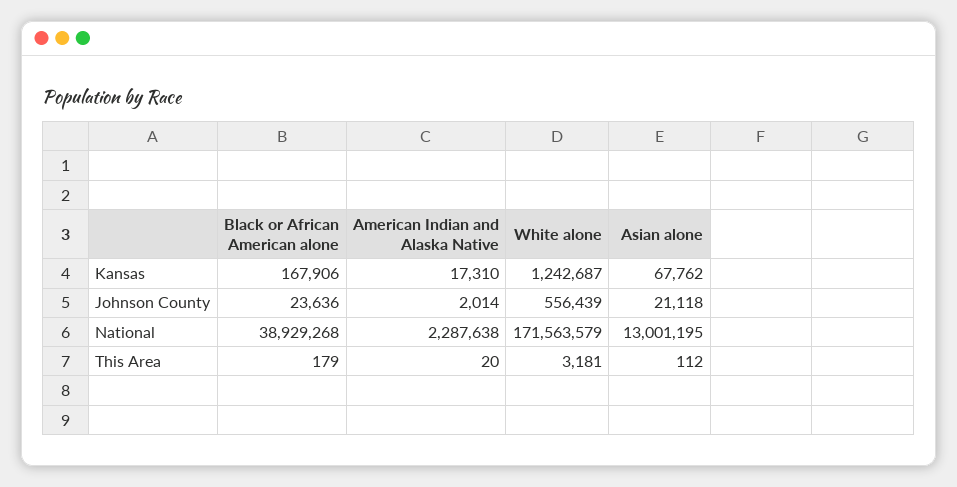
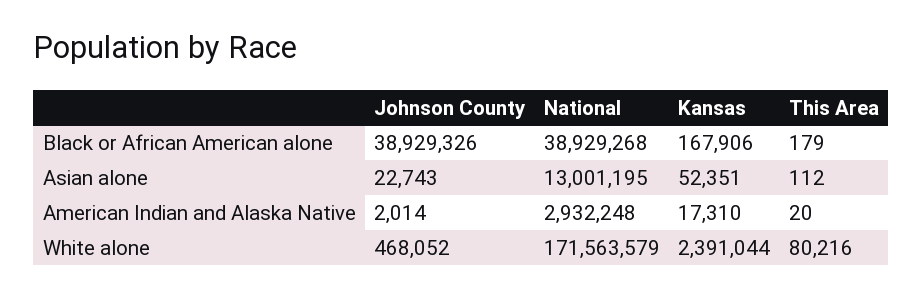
White alone, Kansas: 1242687 -> 2391044
Asian alone, Kansas: 67762 -> 52351
Black or African American alone, Johnson County: 23636 -> 38929326
White alone, Johnson County: 556439 -> 468052
Asian alone, Johnson County: 21118 -> 22743
American Indian and Alaska Native, National: 2287638 -> 2932248
White alone, This Area: 3181 -> 80216

